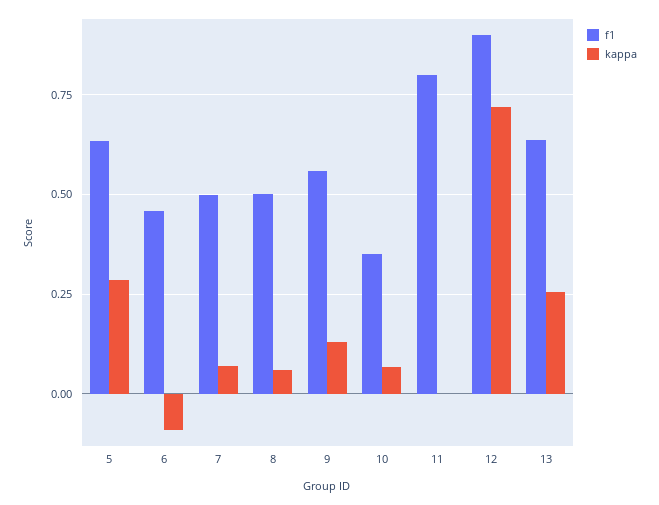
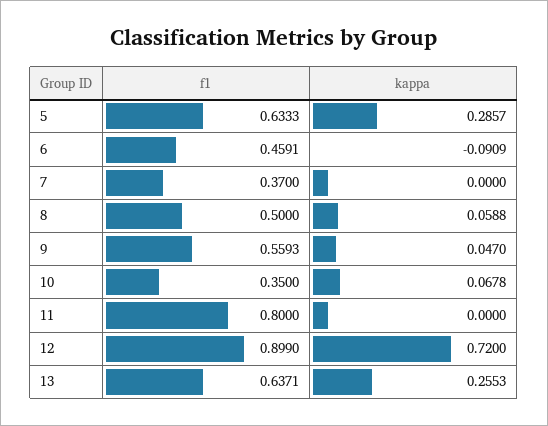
f1, 7: 0.5 -> 0.37
kappa, 7: 0.075 -> 0
kappa, 9: 0.125 -> 0.047

